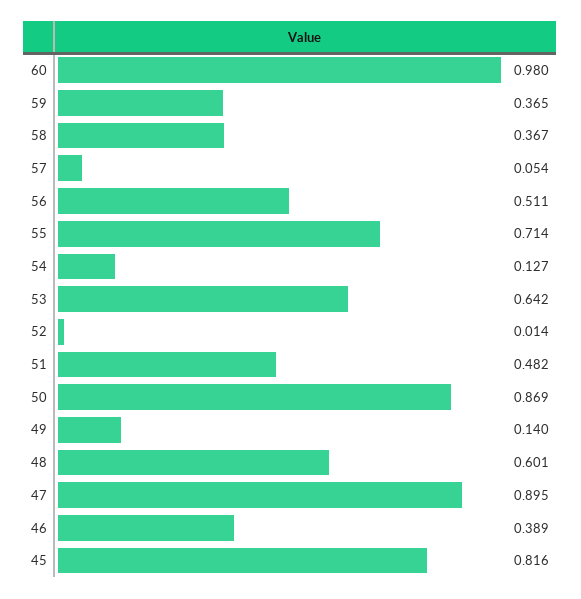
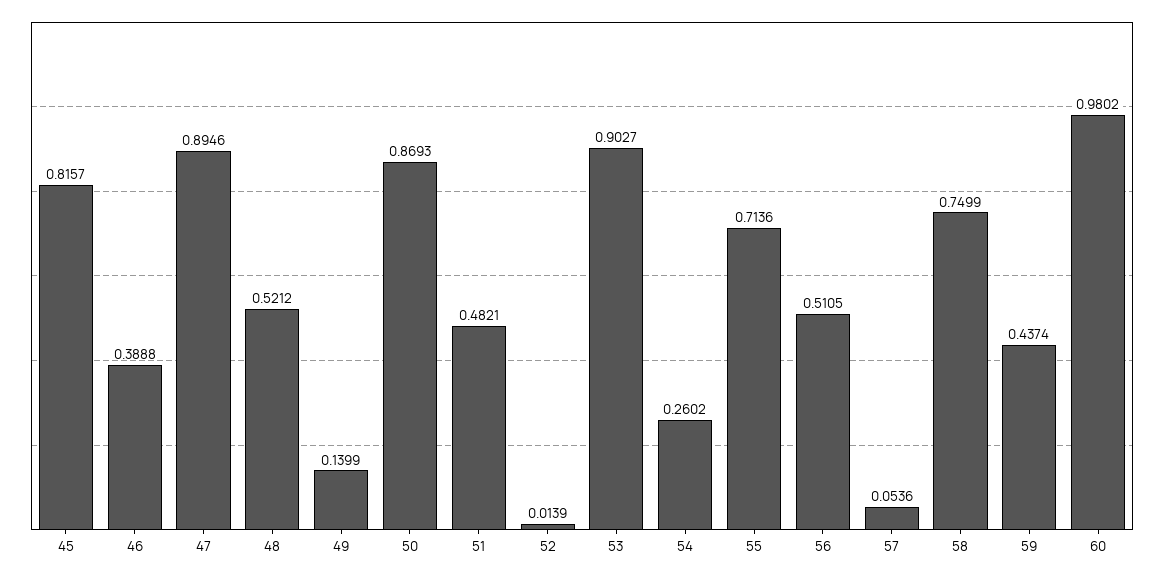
59: 0.365 -> 0.4374
58: 0.367 -> 0.7499
54: 0.127 -> 0.2602
53: 0.642 -> 0.9027
48: 0.601 -> 0.5212

